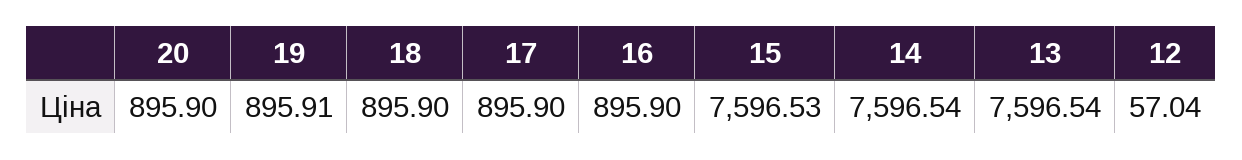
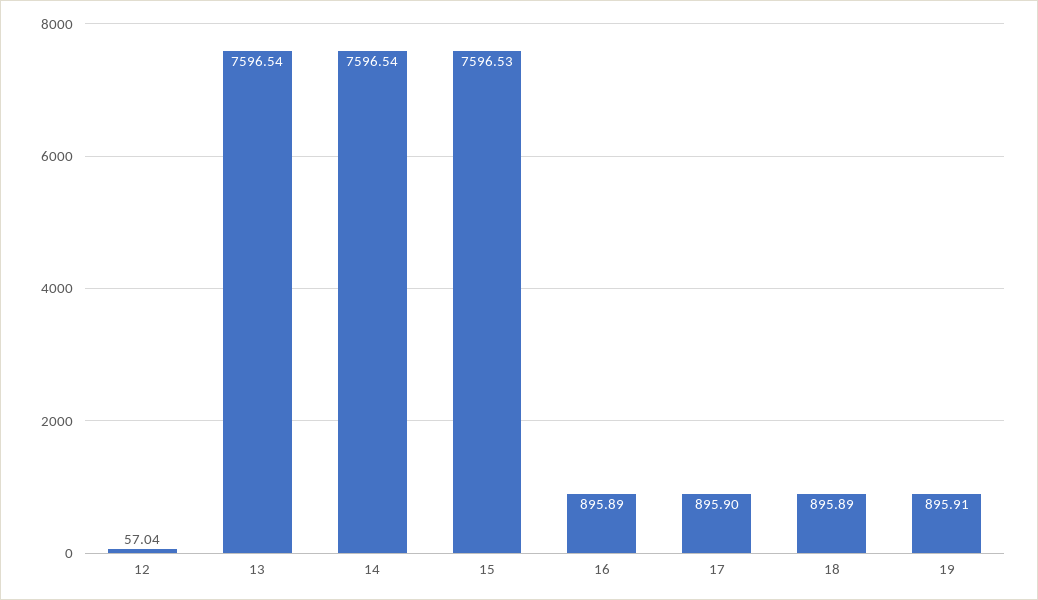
20: 895.9 -> none
18: 895.9 -> 895.89
16: 895.9 -> 895.89

